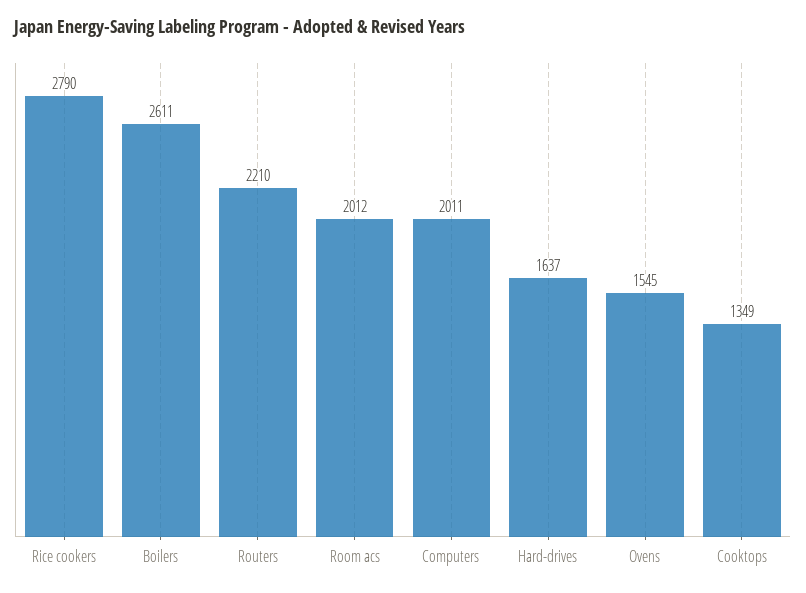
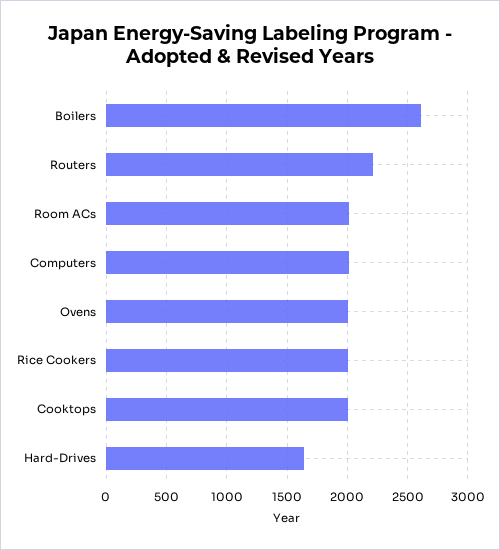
Rice cookers: 2790 -> 2000
Ovens: 1545 -> 2000
Cooktops: 1349 -> 2000

